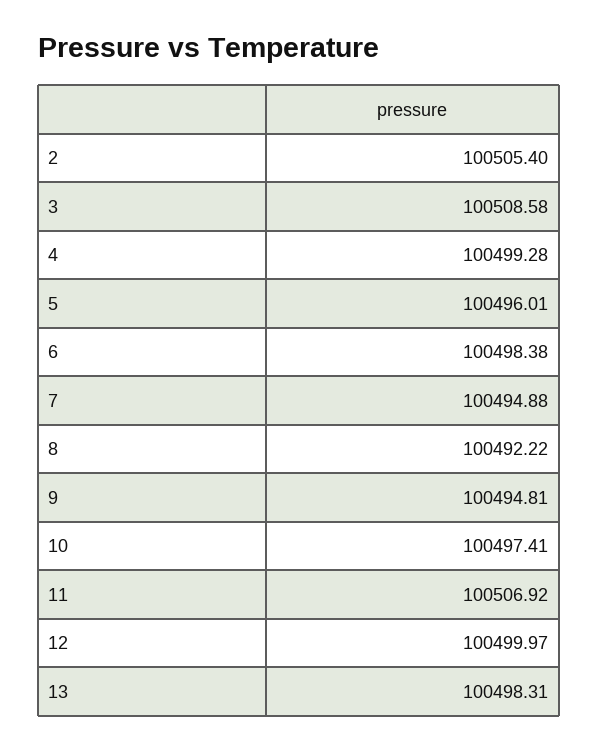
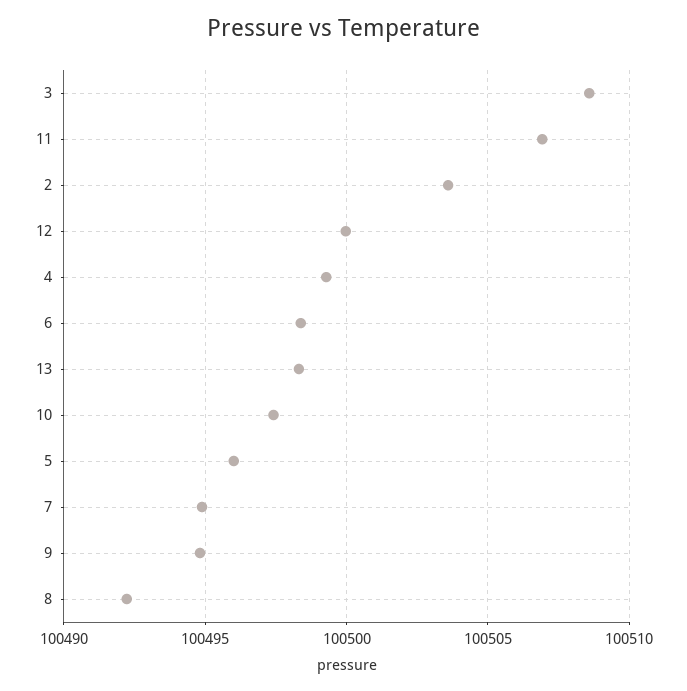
2: 100505.4 -> 100503.5

